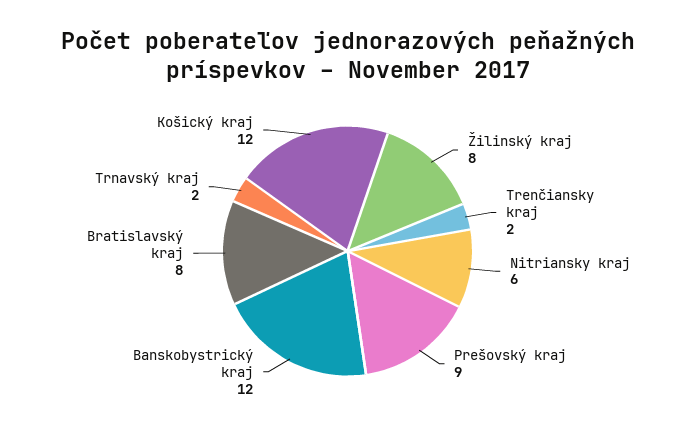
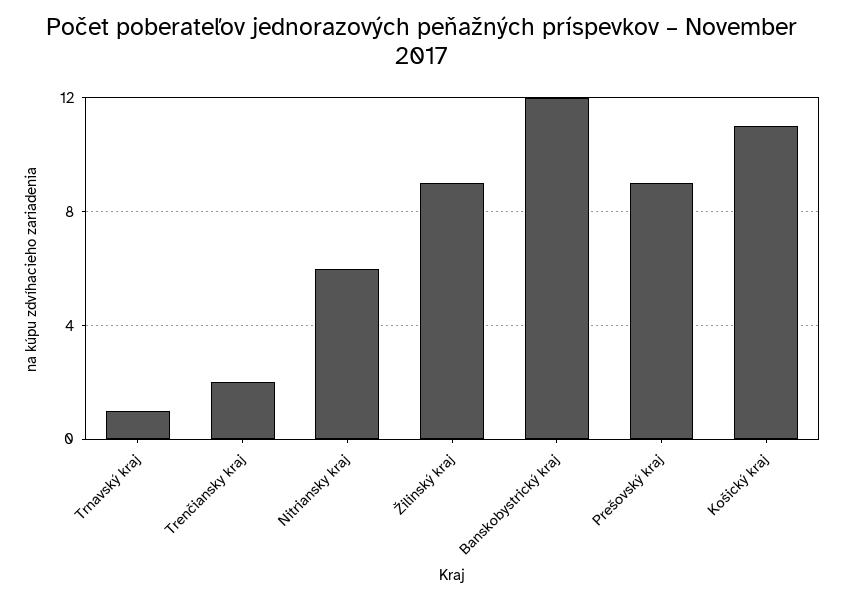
Žilinský kraj: 8 -> 9
Bratislavský kraj: 8 -> none
Trnavský kraj: 2 -> 1
Košický kraj: 12 -> 11

